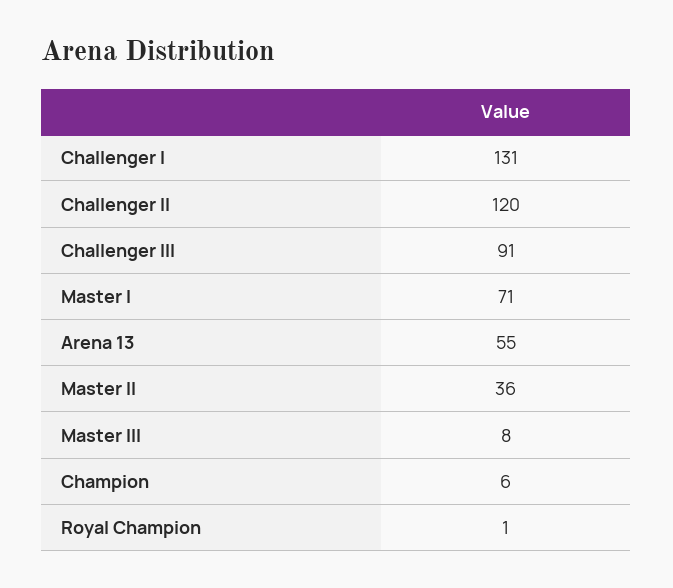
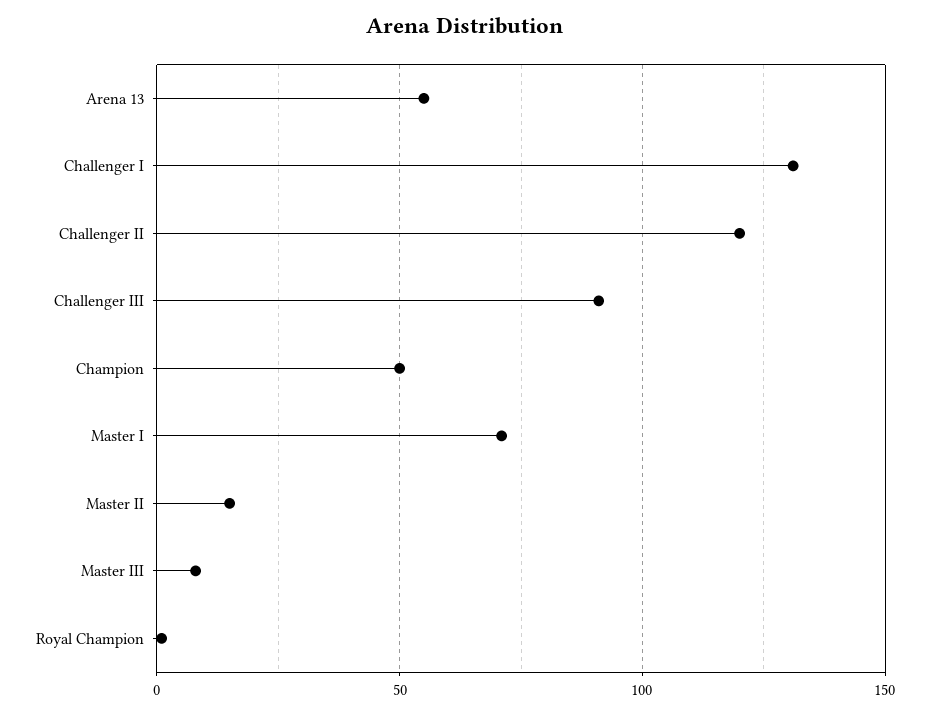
Master II: 36 -> 15
Champion: 6 -> 50

